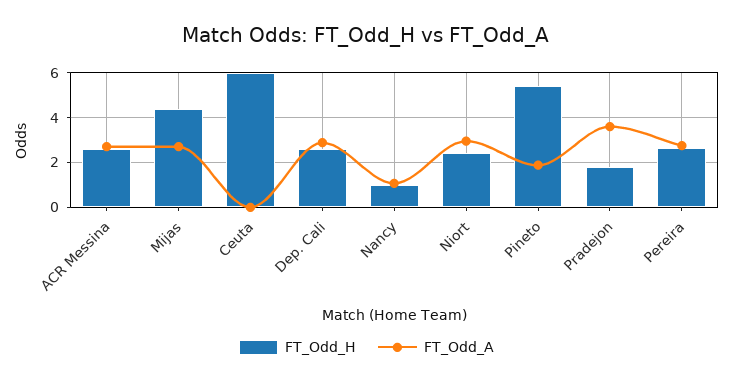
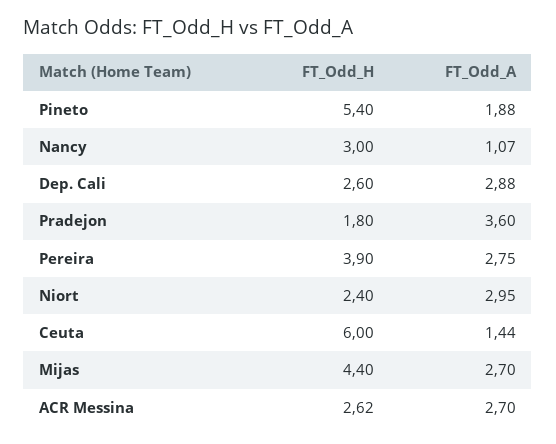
FT_Odd_A, Ceuta: 0 -> 1.44
FT_Odd_H, Nancy: 1 -> 3
FT_Odd_H, Pereira: 2.5 -> 3.9

